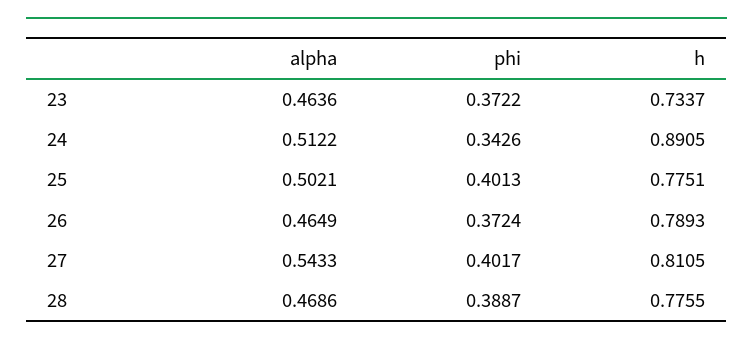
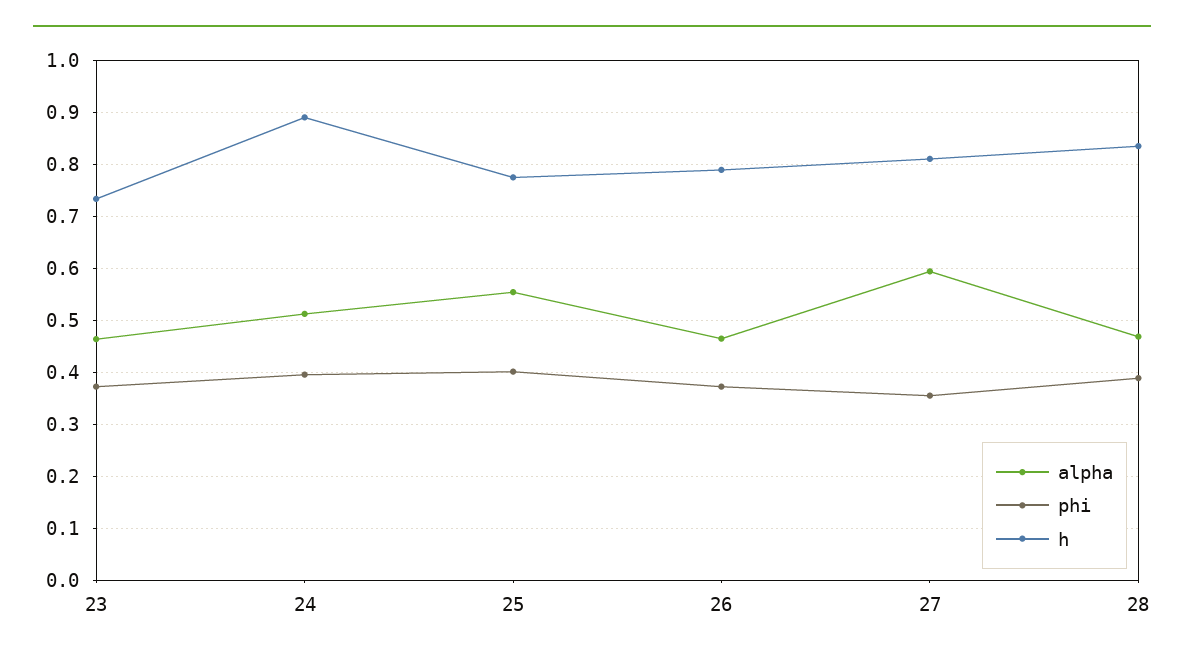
phi, 24: 0.3426 -> 0.4
alpha, 25: 0.5021 -> 0.56
alpha, 27: 0.5433 -> 0.6
phi, 27: 0.4017 -> 0.36
h, 28: 0.7755 -> 0.84

